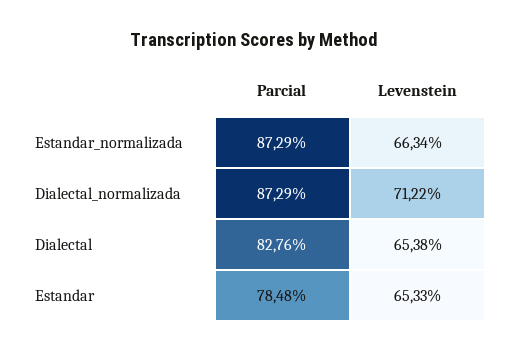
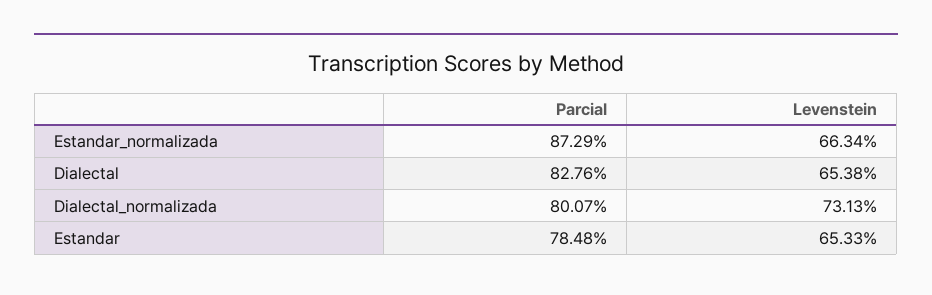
Parcial, Dialectal_normalizada: 87.29 -> 80.07
Levenstein, Dialectal_normalizada: 71.22 -> 73.13

